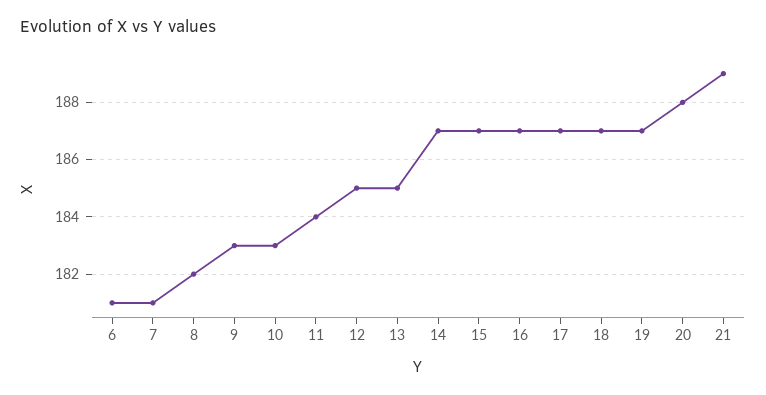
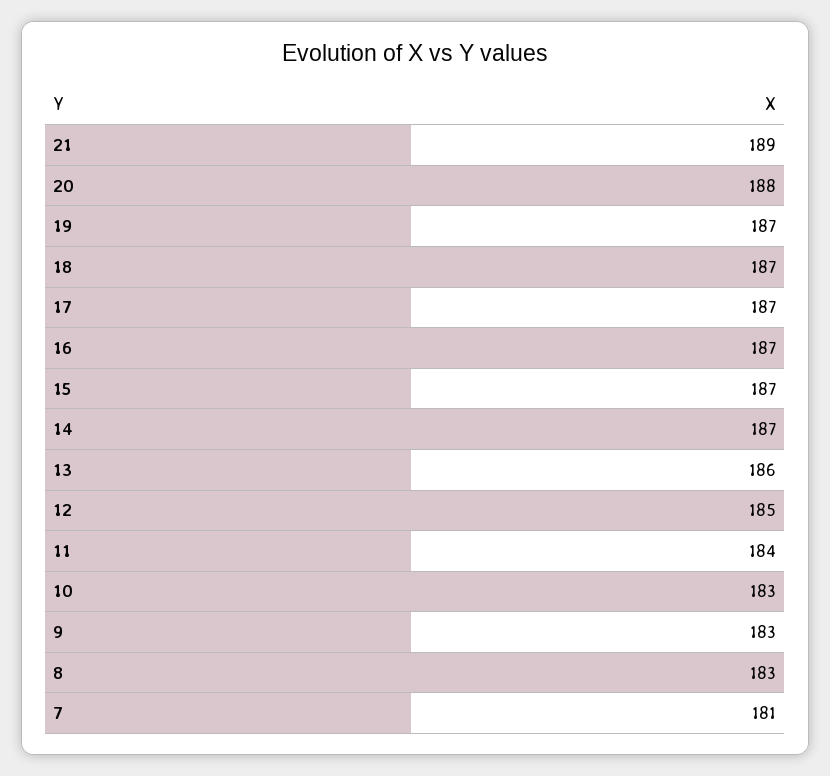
6: 181 -> none
8: 182 -> 183
13: 185 -> 186

